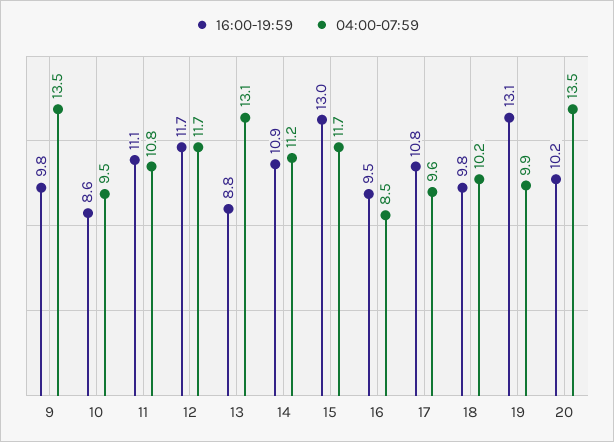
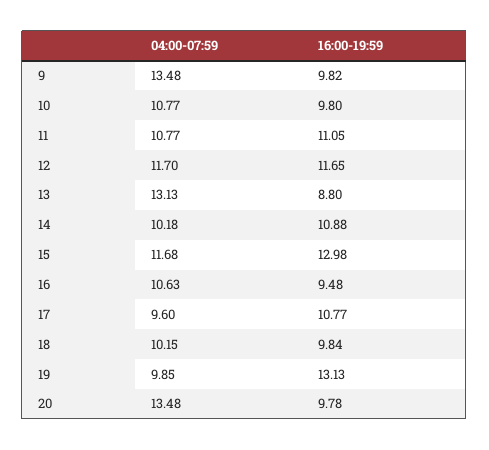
16:00-19:59, 10: 8.6 -> 9.8
04:00-07:59, 10: 9.5 -> 10.77
04:00-07:59, 14: 11.2 -> 10.18
04:00-07:59, 16: 8.5 -> 10.63
16:00-19:59, 20: 10.2 -> 9.78

